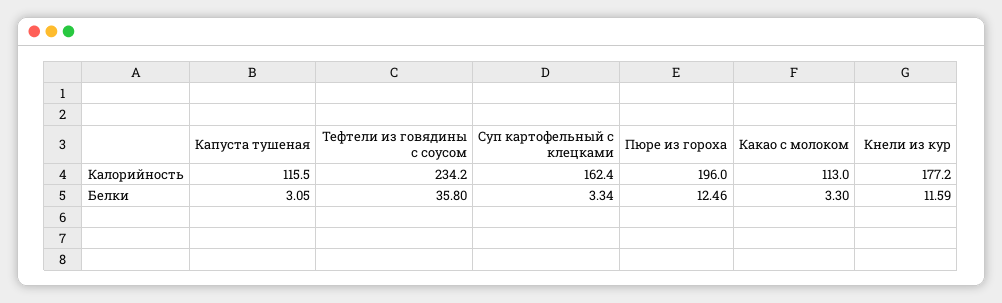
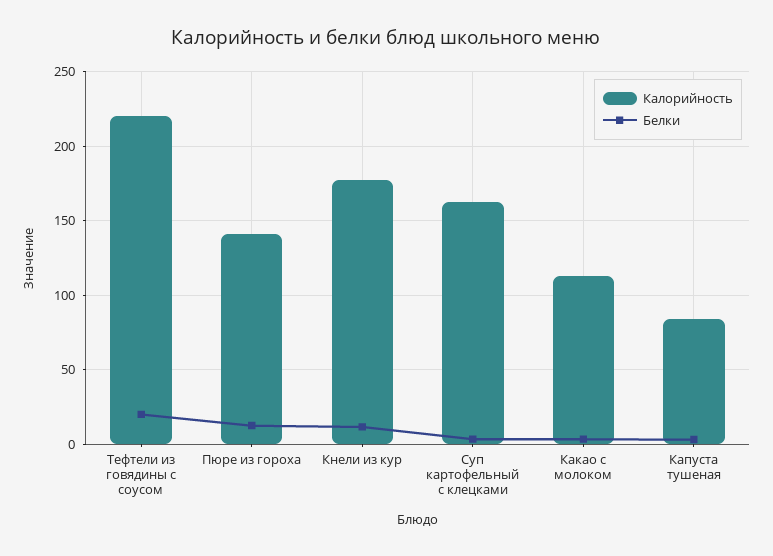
Калорийность, Капуста тушеная: 115.5 -> 85
Калорийность, Тефтели из говядины с соусом: 234.2 -> 220
Калорийность, Пюре из гороха: 196 -> 140
Белки, Тефтели из говядины с соусом: 35.8 -> 20

